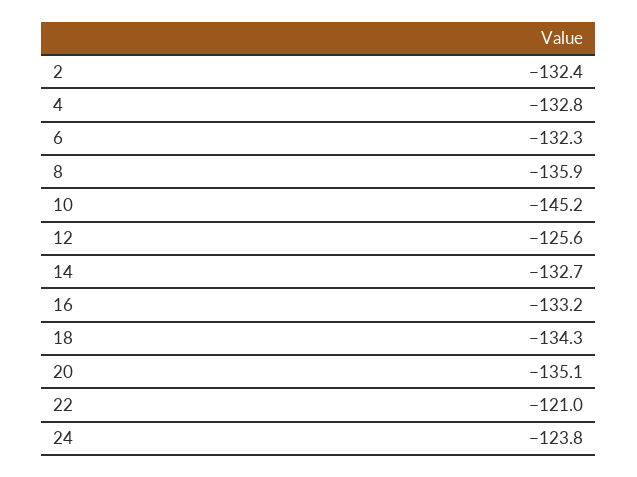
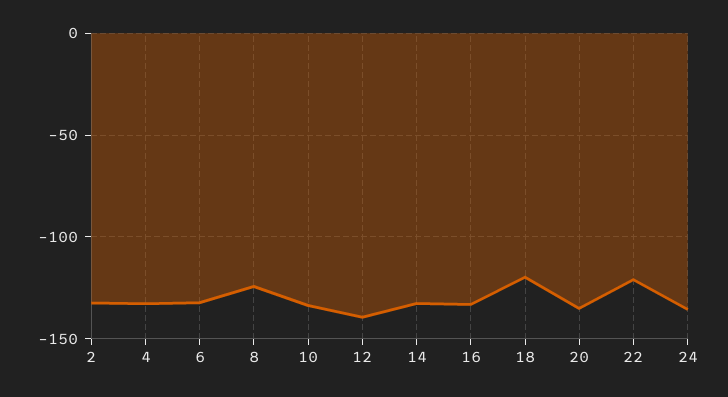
8: -135.9 -> -125
10: -145.2 -> -135
12: -125.6 -> -140
18: -134.3 -> -120
24: -123.8 -> -135

